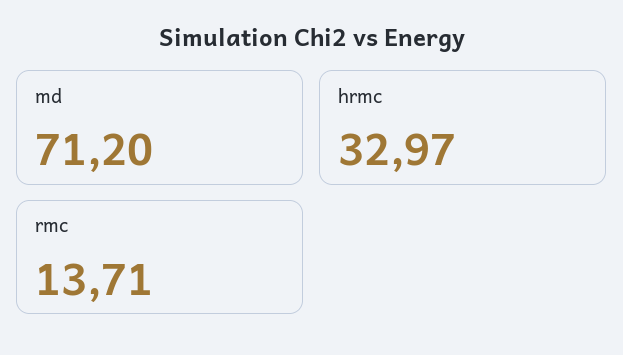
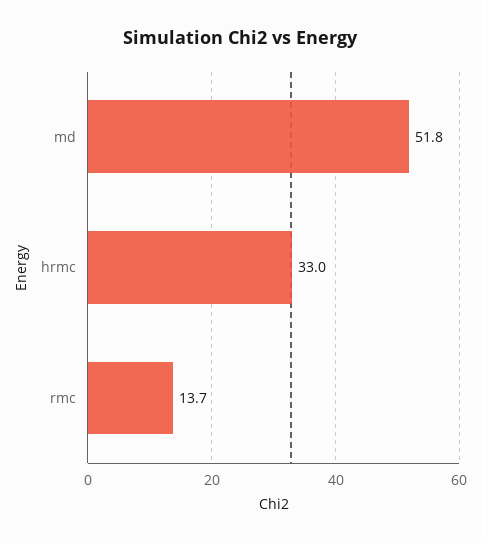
md: 71.2 -> 51.8

